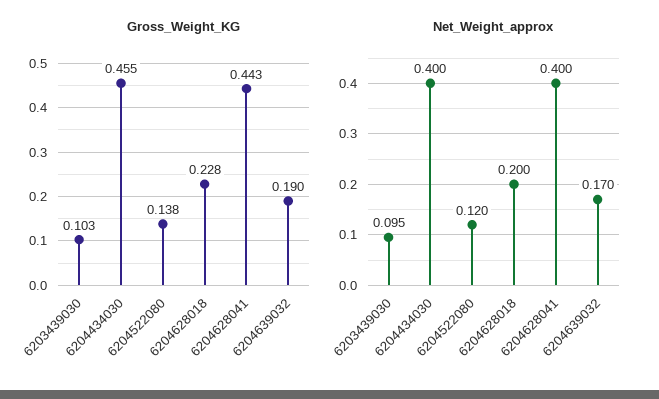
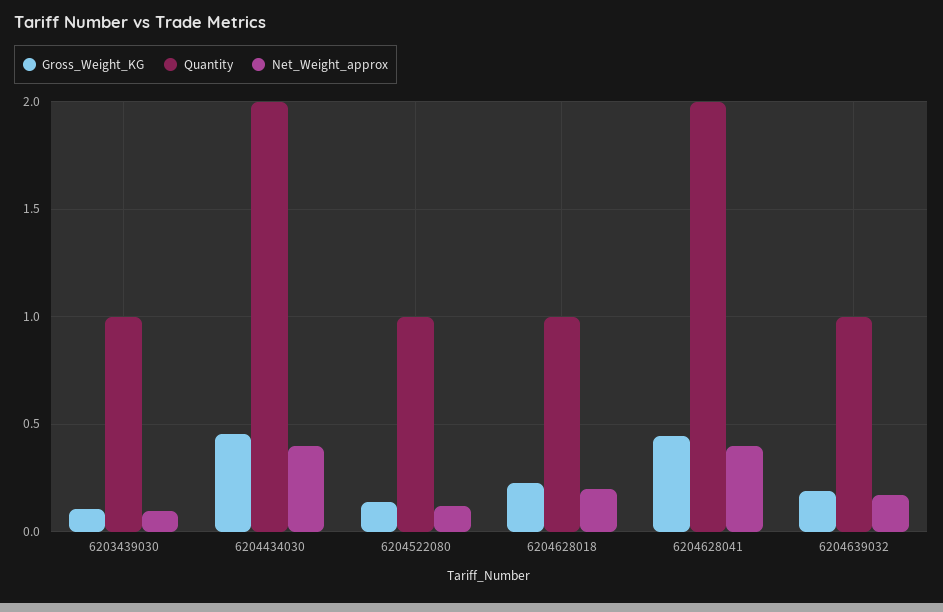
Quantity, 6203439030: none -> 1
Quantity, 6204434030: none -> 2
Quantity, 6204522080: none -> 1
Quantity, 6204628018: none -> 1
Quantity, 6204628041: none -> 2
Quantity, 6204639032: none -> 1

